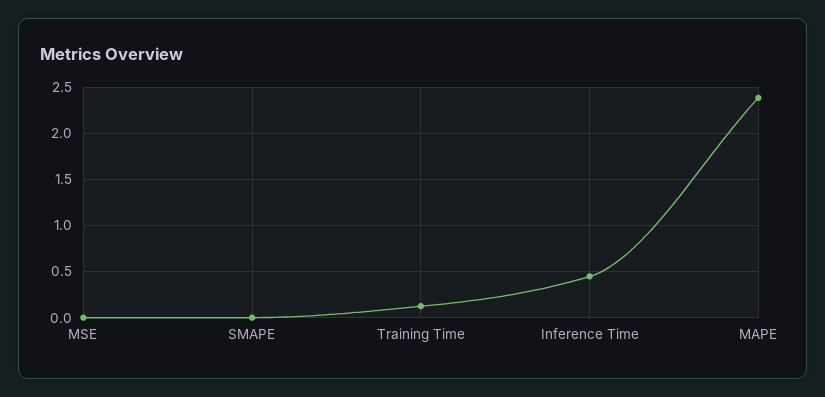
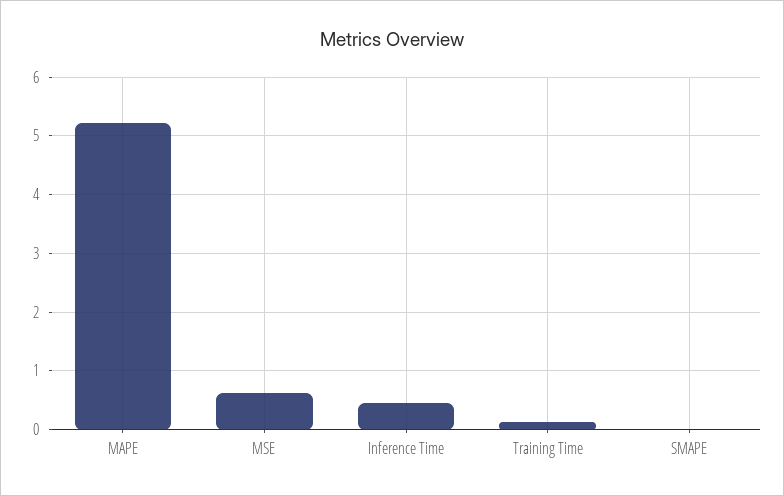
MSE: 0 -> 0.6
MAPE: 2.4 -> 5.2

